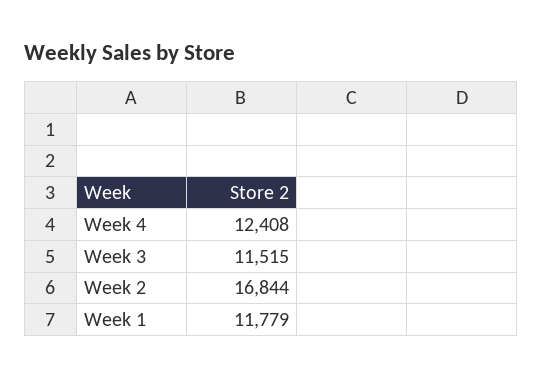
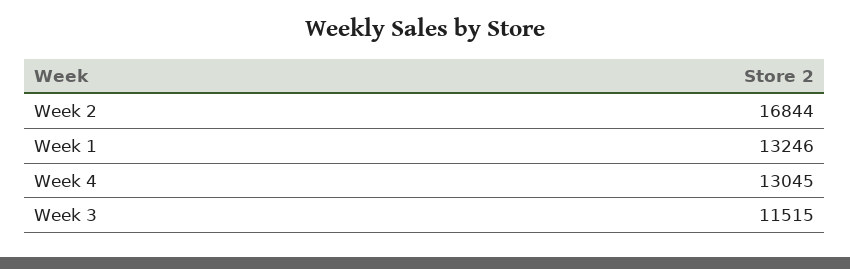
Week 4: 12408 -> 13045
Week 1: 11779 -> 13246

